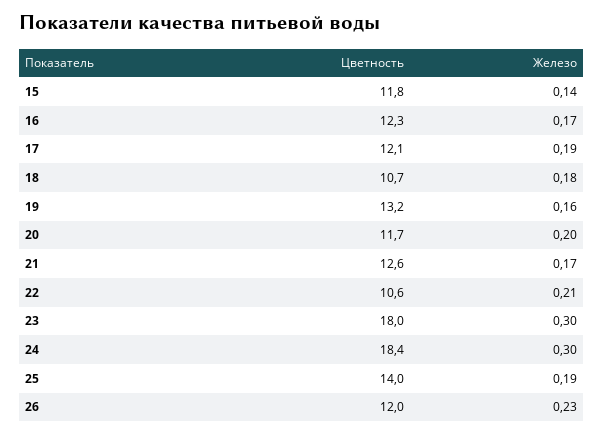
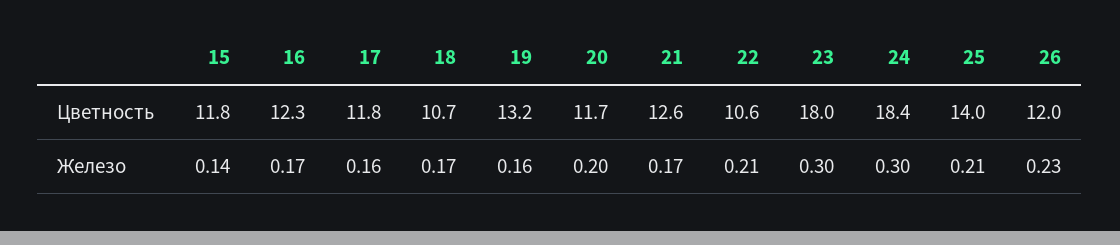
Цветность, 17: 12.1 -> 11.8
Железо, 17: 0.19 -> 0.16
Железо, 18: 0.18 -> 0.17
Железо, 25: 0.19 -> 0.21

